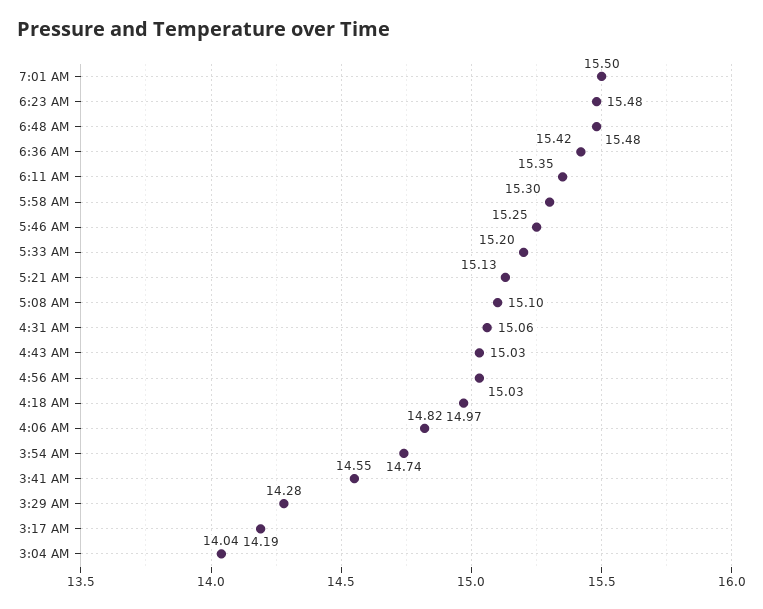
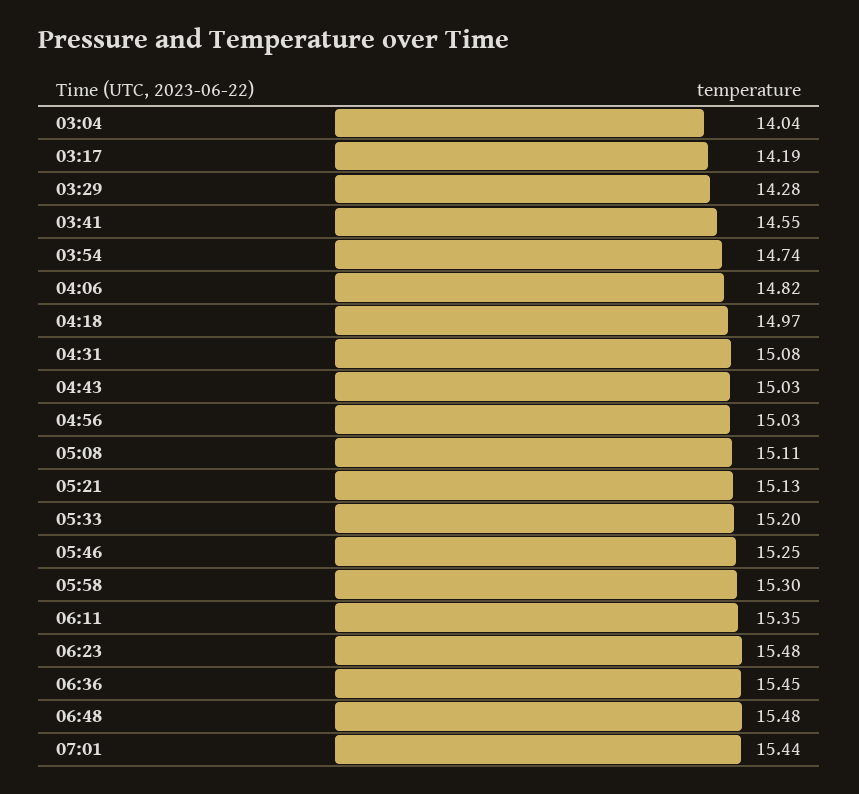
7:01 AM: 15.5 -> 15.44
6:36 AM: 15.42 -> 15.45
5:08 AM: 15.1 -> 15.11
4:31 AM: 15.06 -> 15.08

